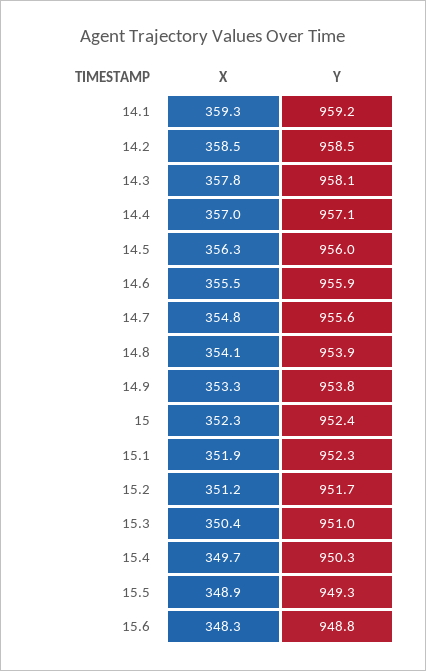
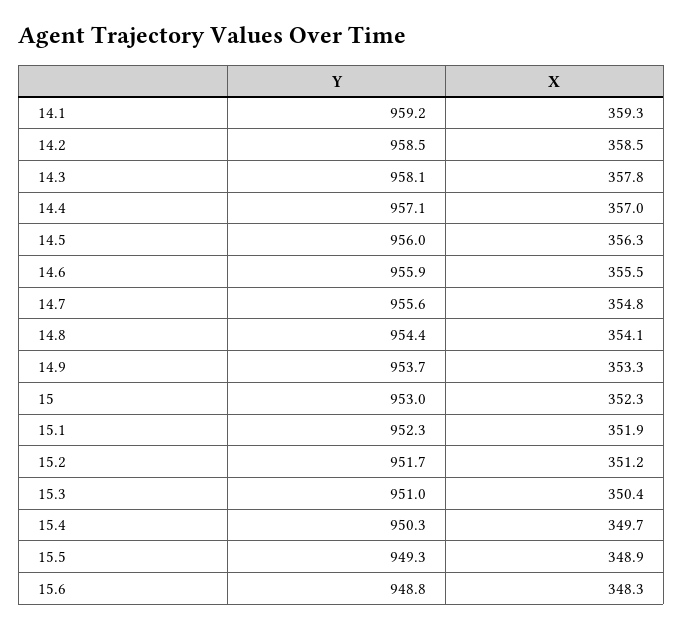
Y, 14.8: 953.9 -> 954.4
Y, 14.9: 953.8 -> 953.7
Y, 15: 952.4 -> 953

